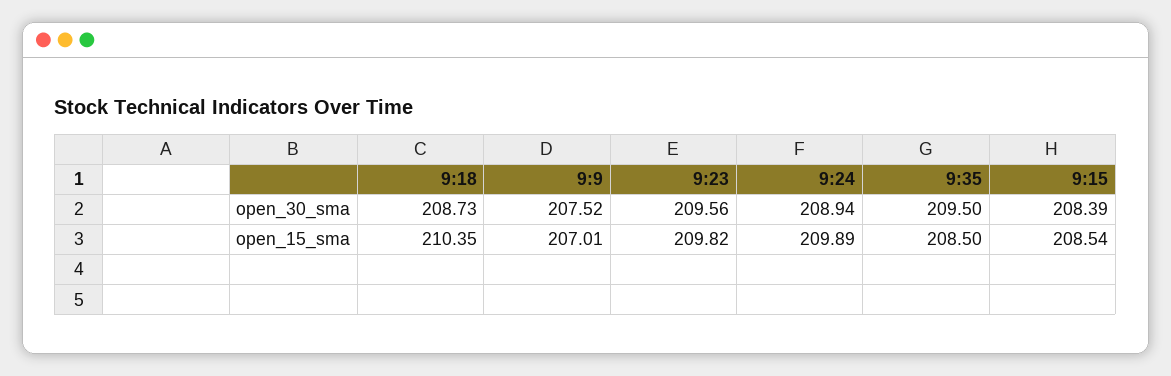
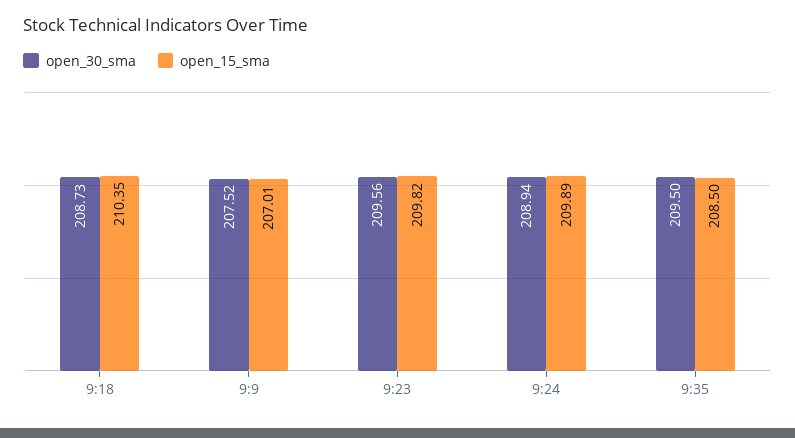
open_30_sma, 9:15: 208.39 -> none
open_15_sma, 9:15: 208.54 -> none

